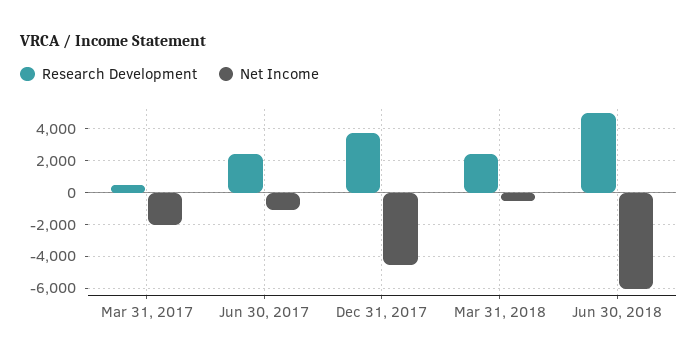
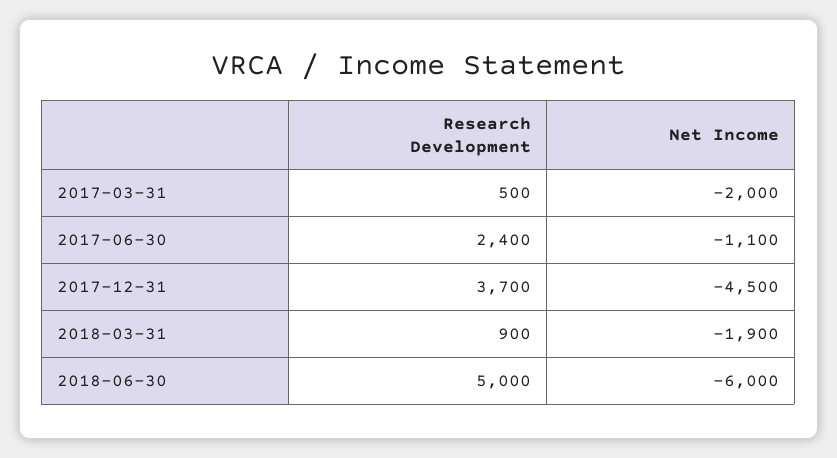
Research Development, Mar 31, 2018: 2500 -> 900
Net Income, Mar 31, 2018: -500 -> -1900

